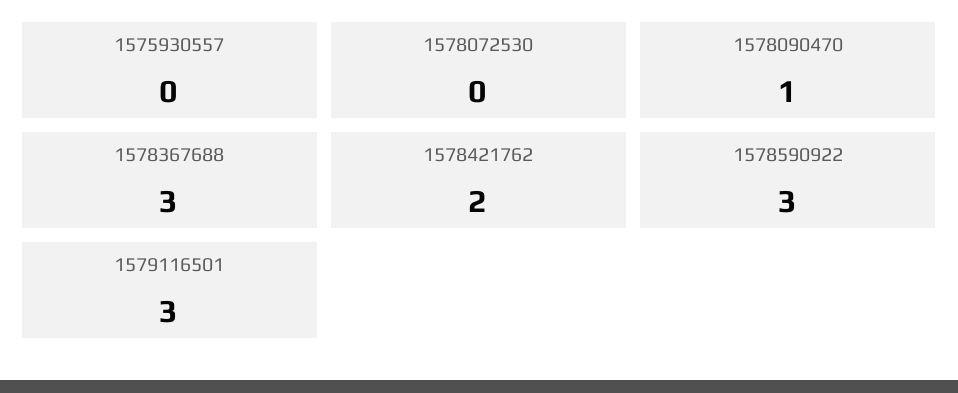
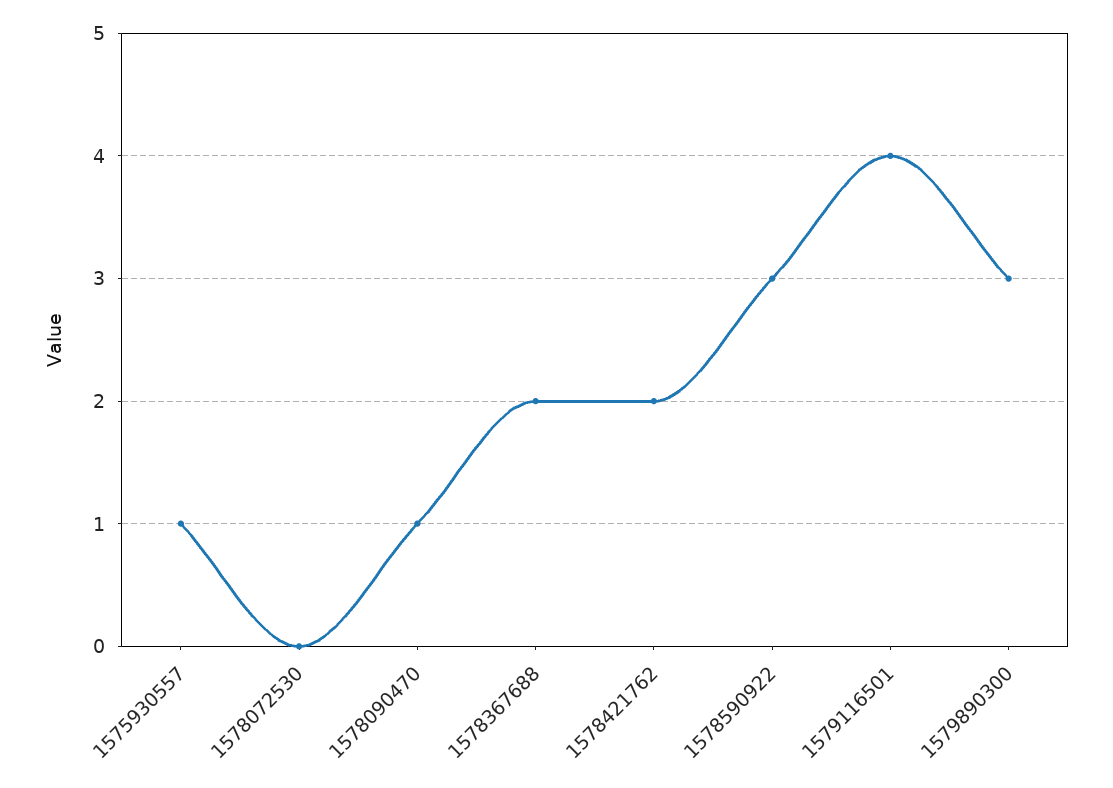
1575930557: 0 -> 1
1578367688: 3 -> 2
1579116501: 3 -> 4
1579890300: none -> 3

